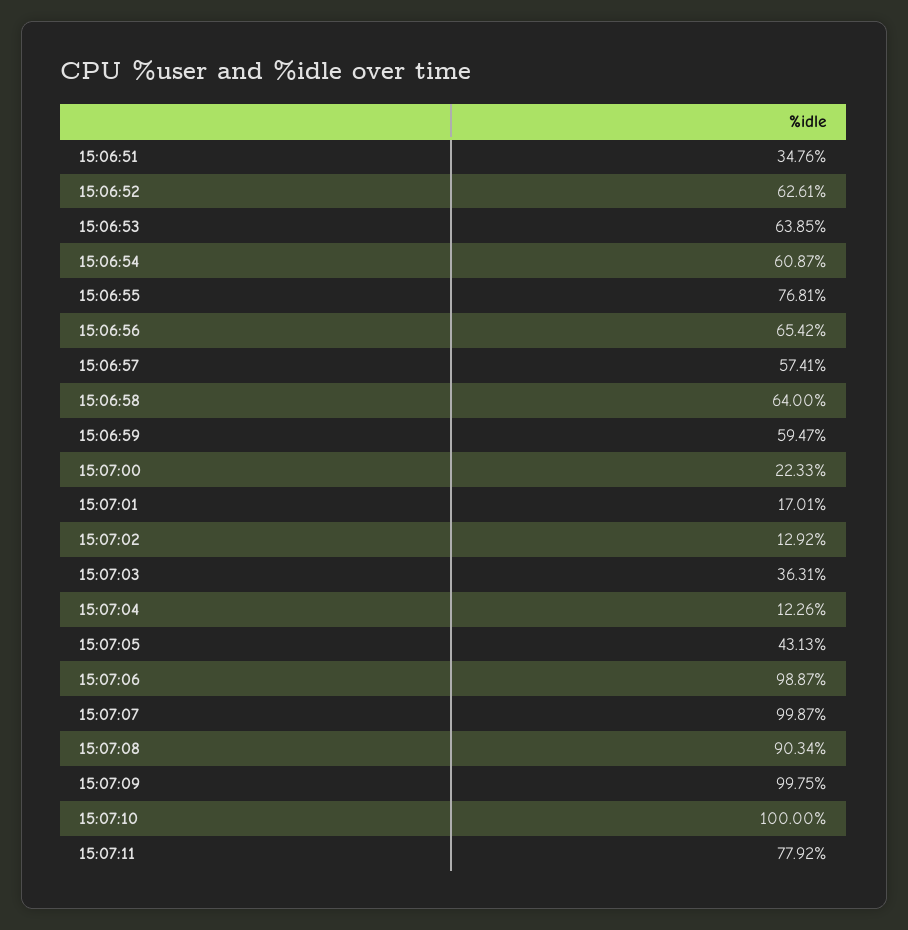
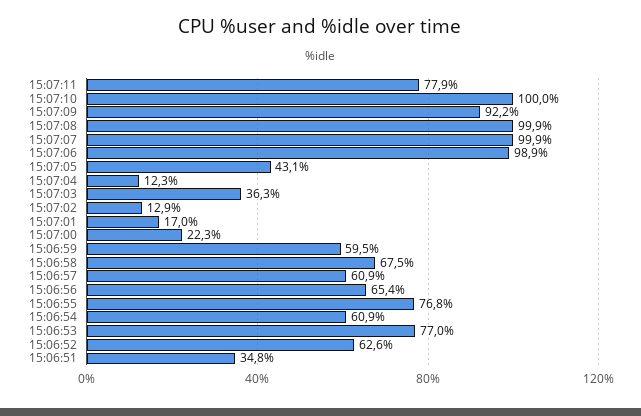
15:06:53: 63.85 -> 77
15:06:57: 57.41 -> 60.9
15:06:58: 64 -> 67.5
15:07:08: 90.34 -> 99.9
15:07:09: 99.75 -> 92.2

